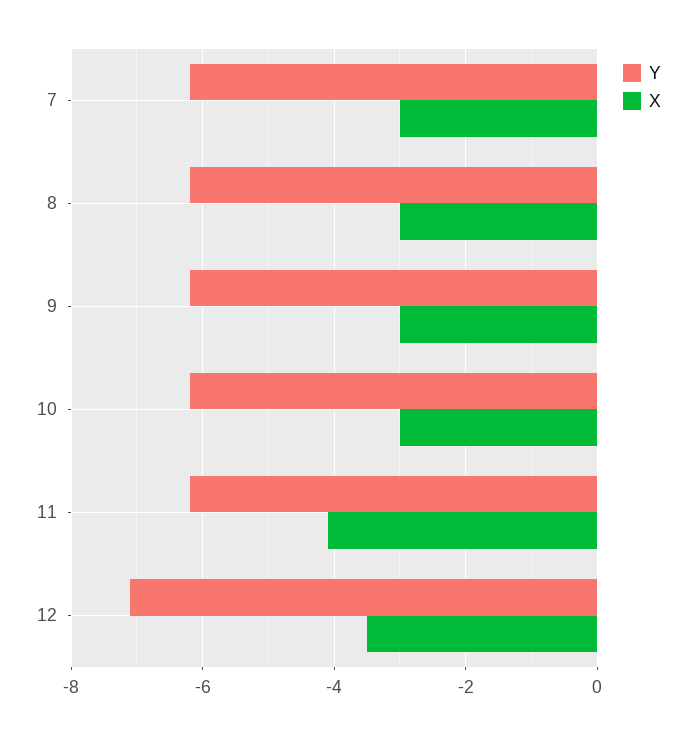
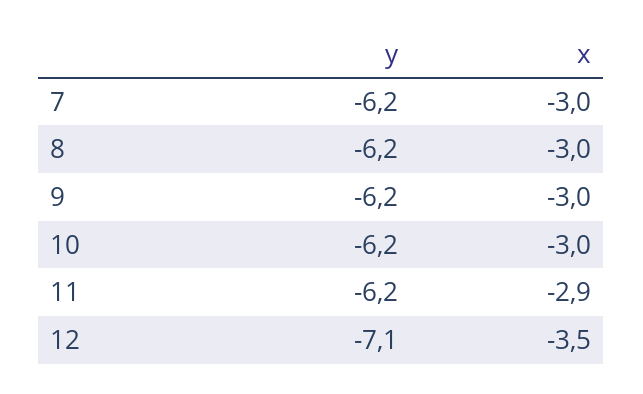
X, 11: -4 -> -2.9

